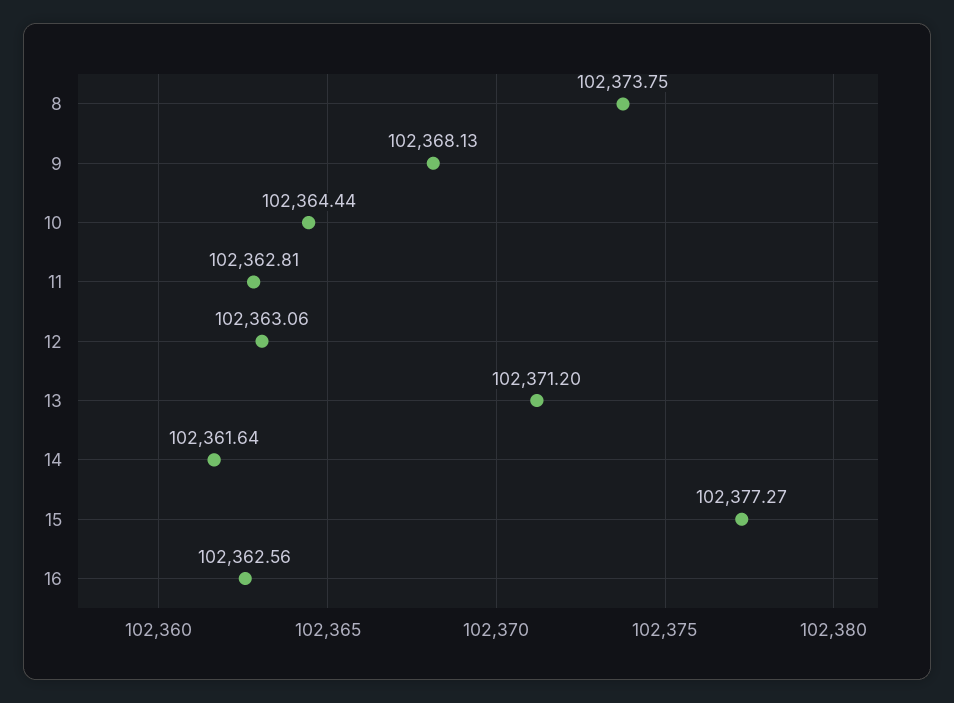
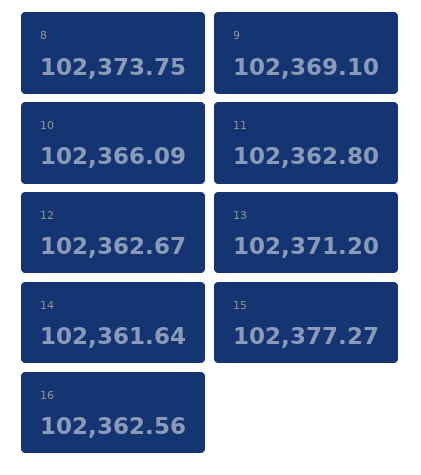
9: 102368.13 -> 102369.1
10: 102364.44 -> 102366.09
11: 102362.81 -> 102362.8
12: 102363.06 -> 102362.67

